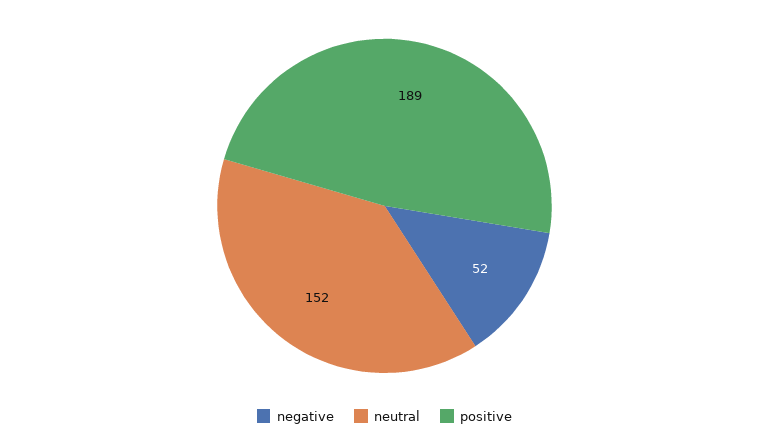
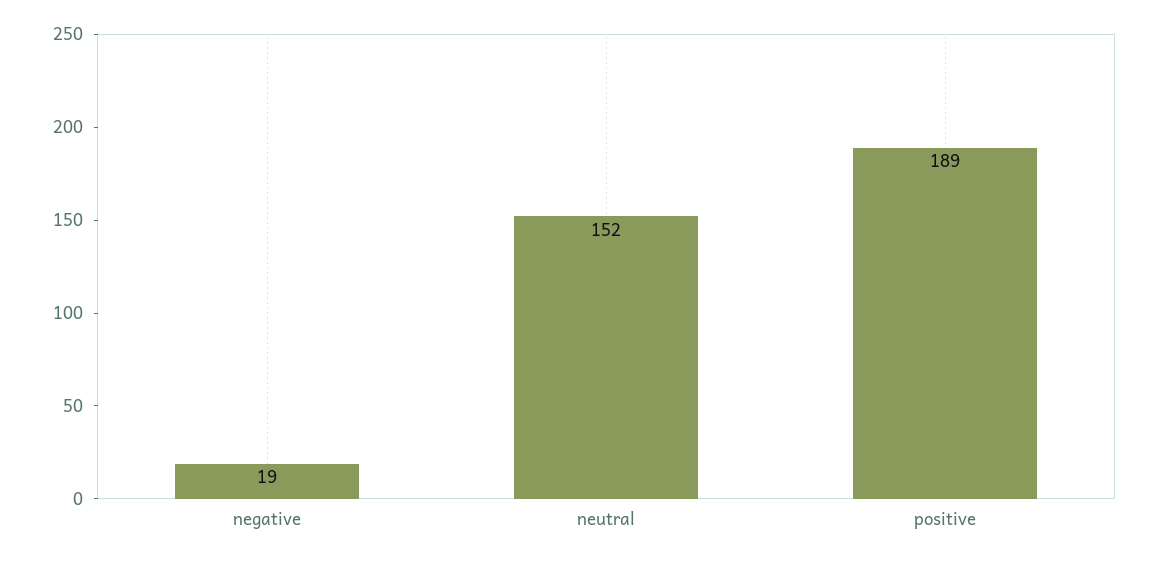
negative: 52 -> 19

